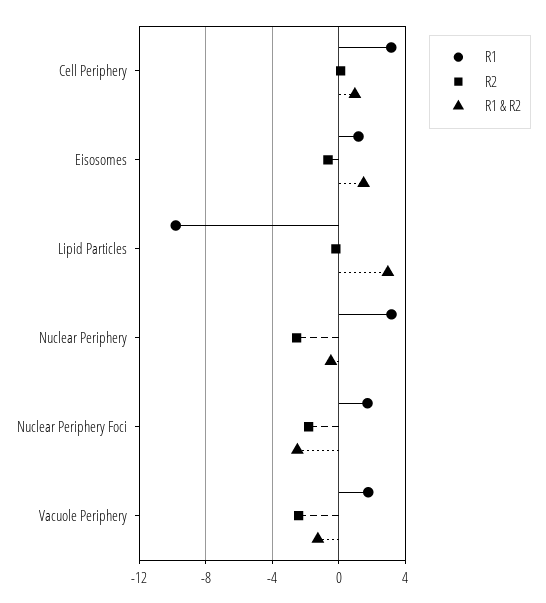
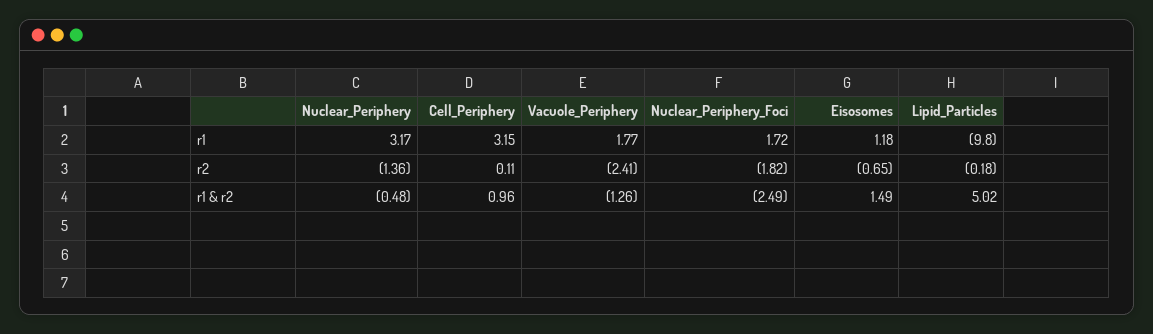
R1 & R2, Lipid Particles: 3 -> 5.02
R2, Nuclear Periphery: -2.5 -> -1.36

